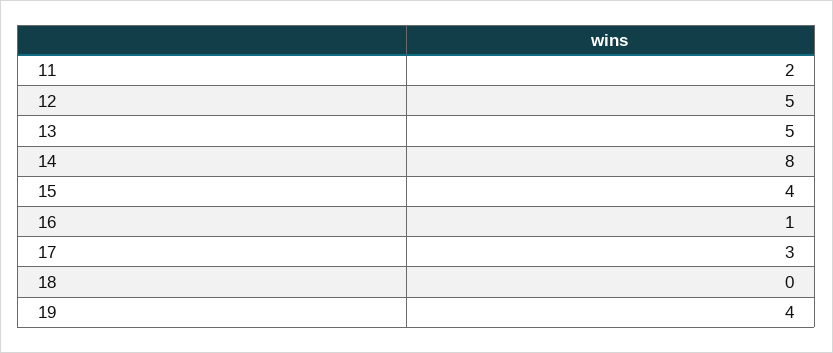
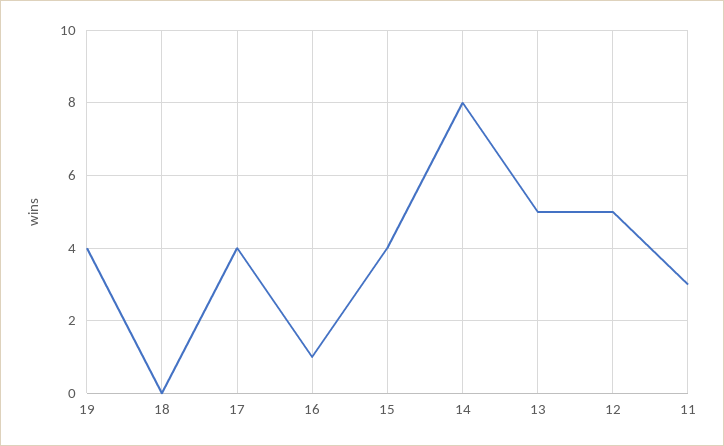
11: 2 -> 3
17: 3 -> 4

